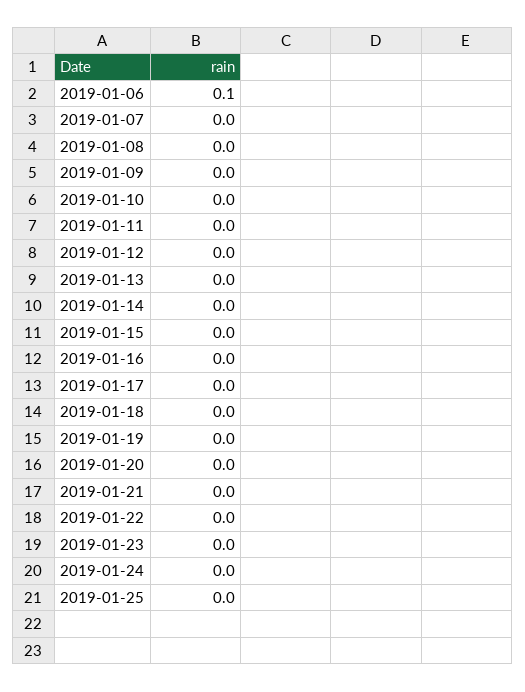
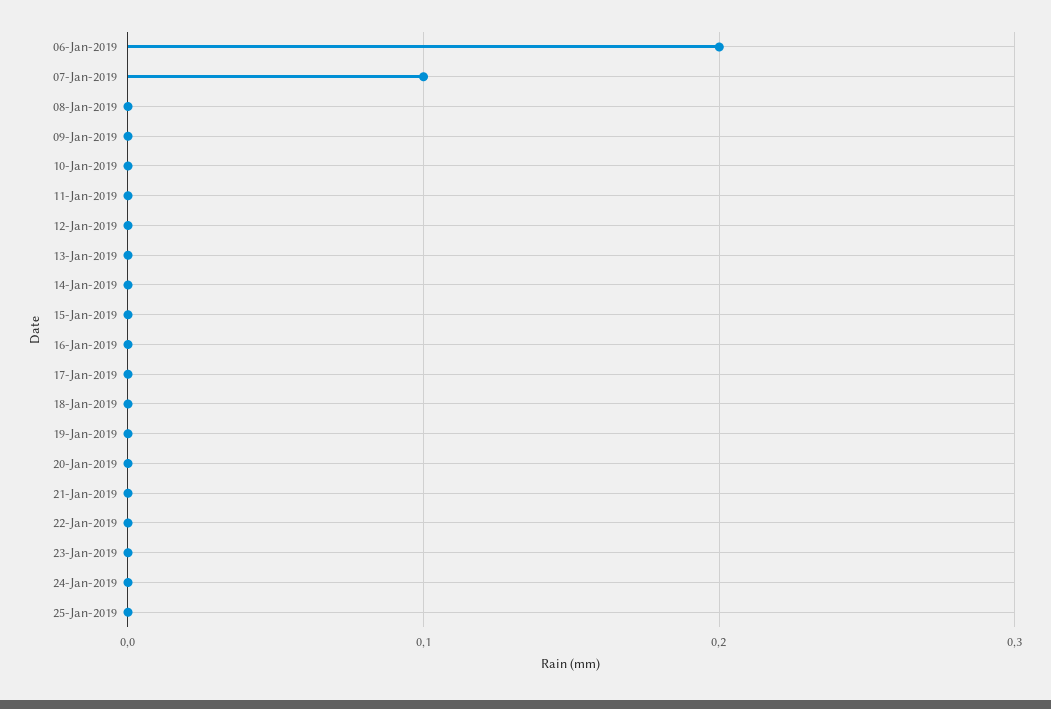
2019-01-06: 0.1 -> 0.2
2019-01-07: 0 -> 0.1

